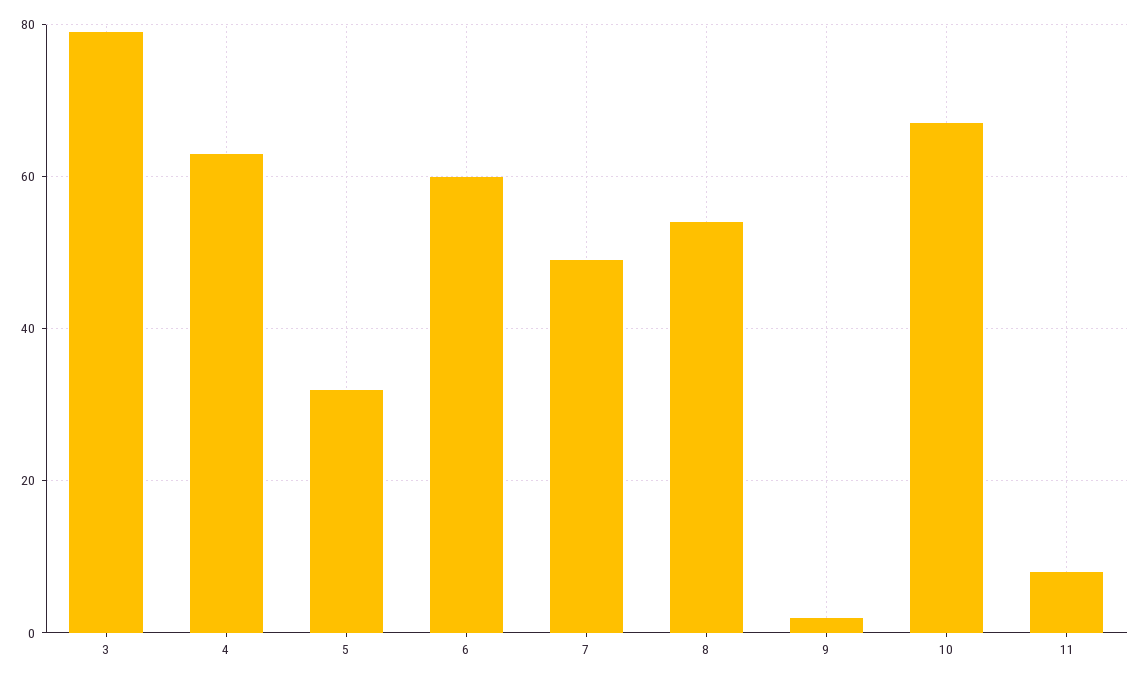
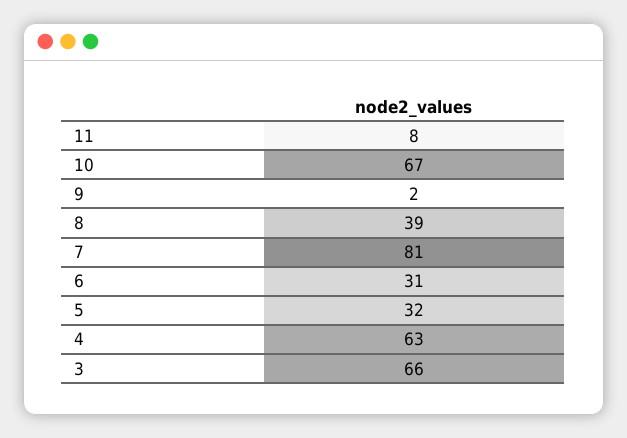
3: 80 -> 66
6: 60 -> 31
7: 50 -> 81
8: 55 -> 39

